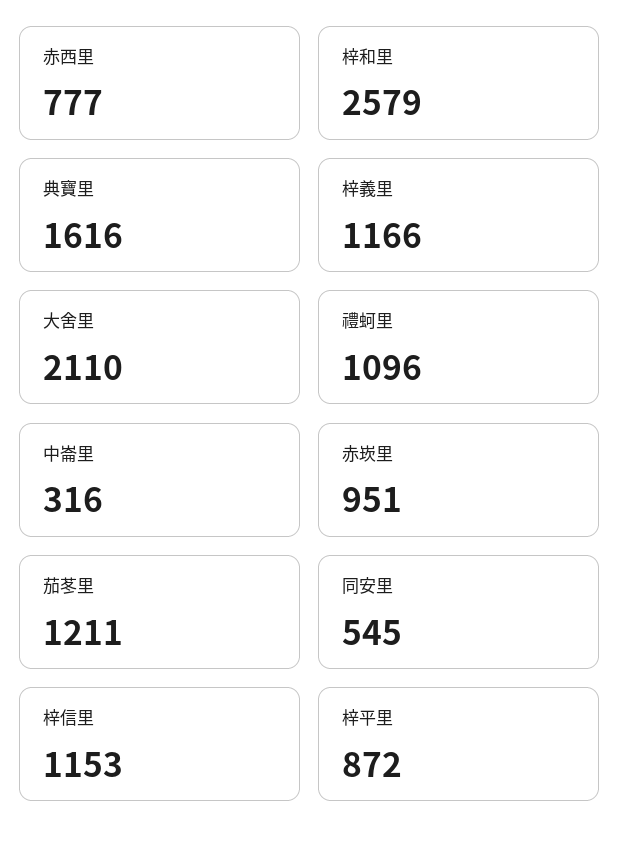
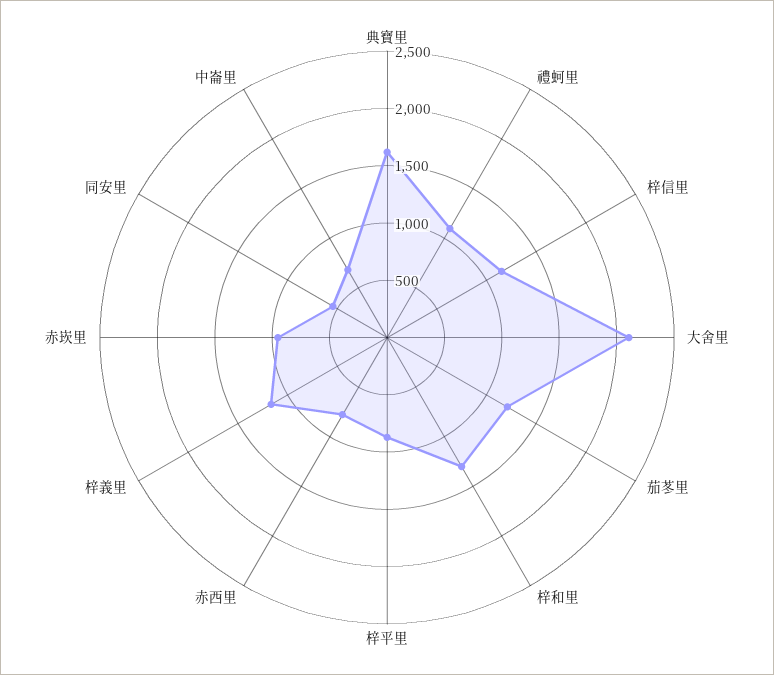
梓和里: 2579 -> 1300
中崙里: 316 -> 700

